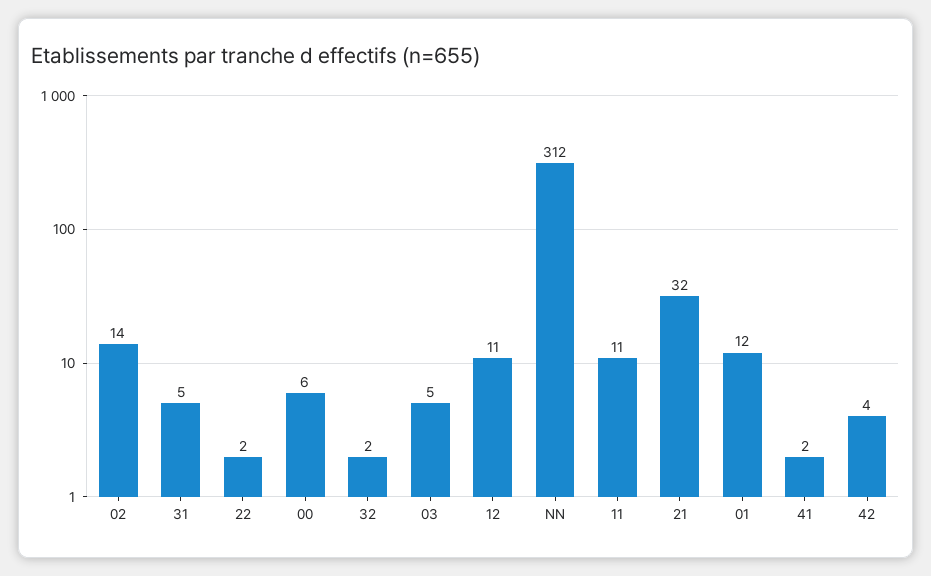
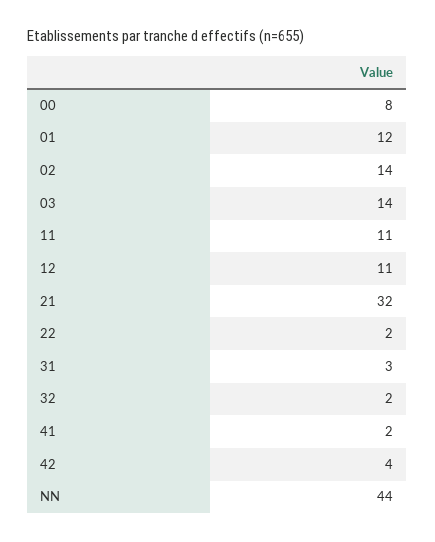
31: 5 -> 3
00: 6 -> 8
03: 5 -> 14
NN: 312 -> 44

